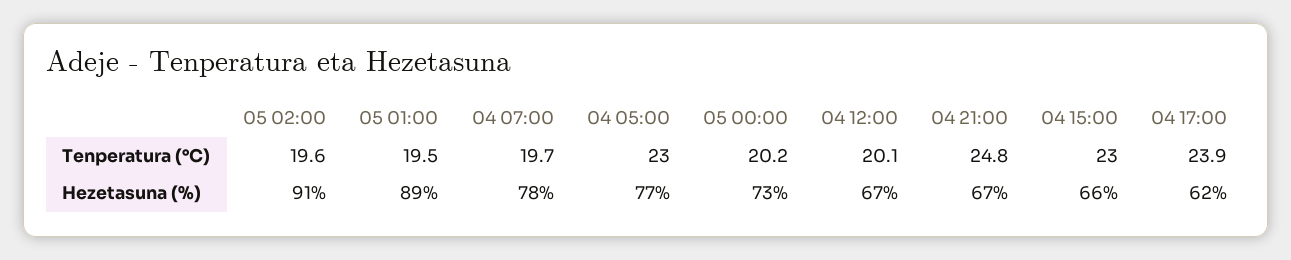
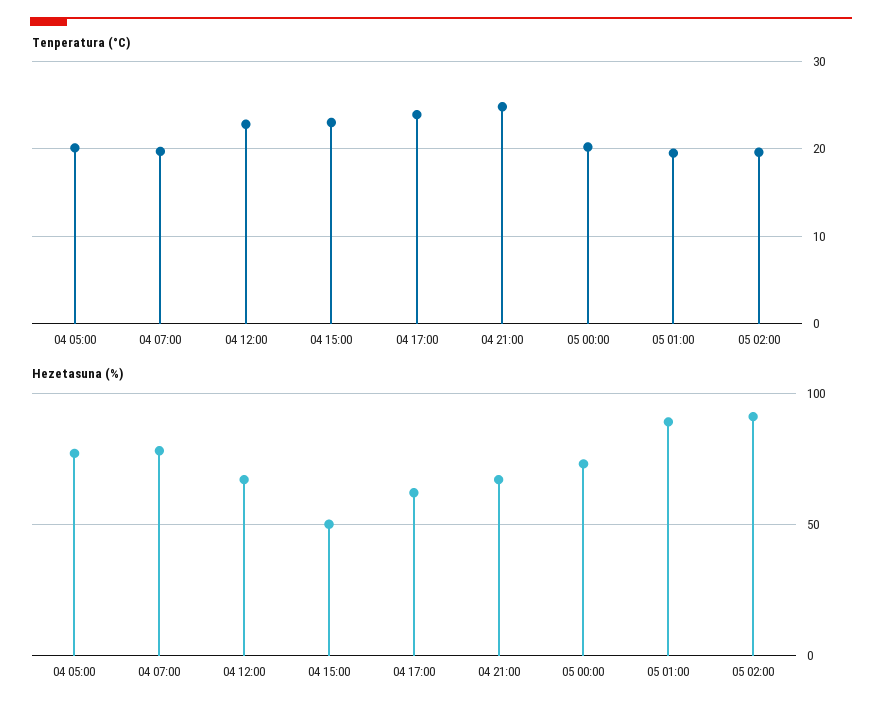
Tenperatura (°C), 04 05:00: 23 -> 20
Tenperatura (°C), 04 12:00: 20.1 -> 23
Hezetasuna (%), 04 15:00: 66 -> 50

